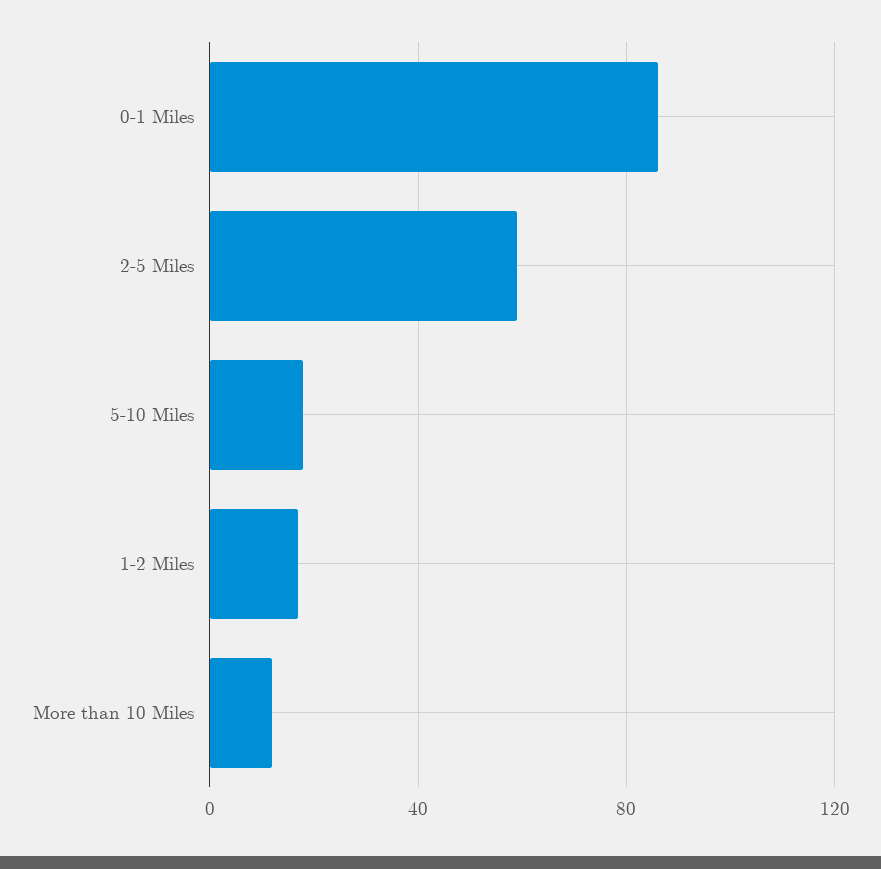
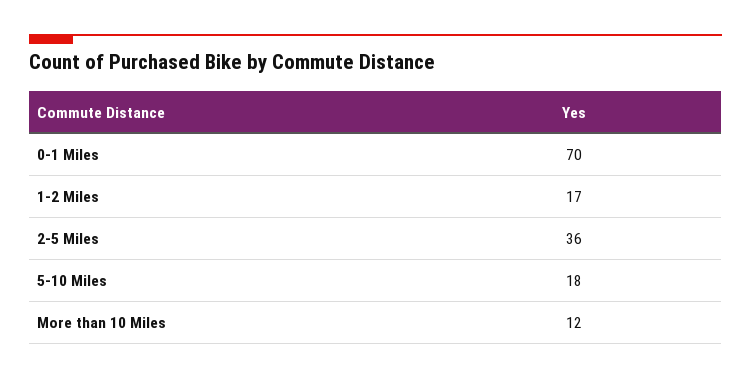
0-1 Miles: 85 -> 70
2-5 Miles: 60 -> 36

